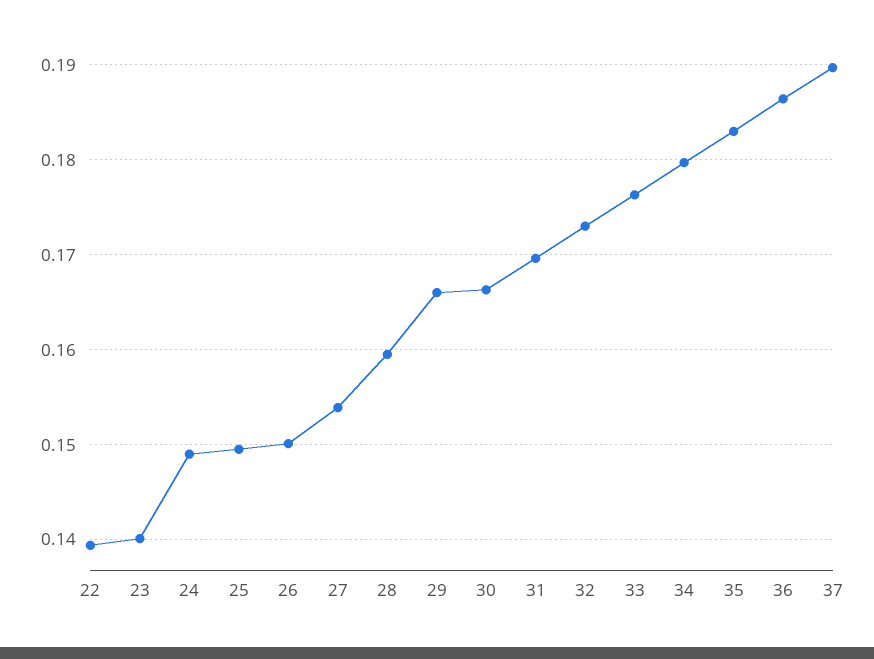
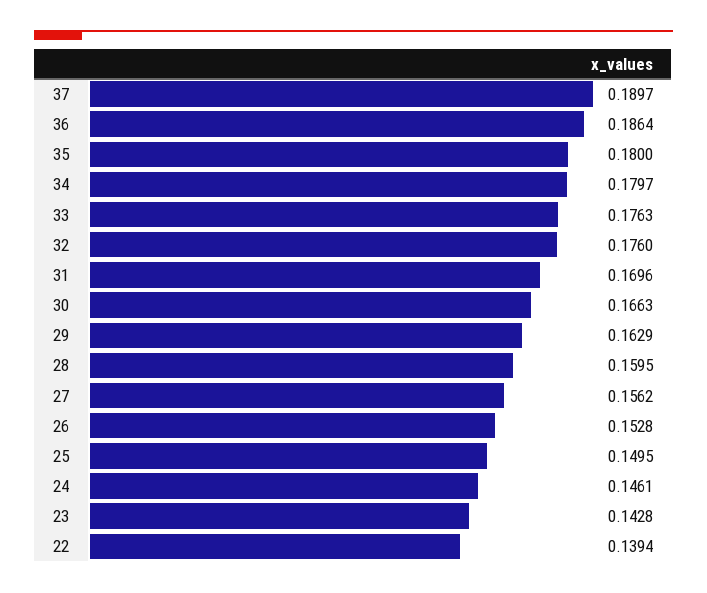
23: 0.14 -> 0.1428
24: 0.149 -> 0.1461
26: 0.15 -> 0.1528
27: 0.154 -> 0.1562
29: 0.166 -> 0.1629
32: 0.173 -> 0.176
35: 0.183 -> 0.18

